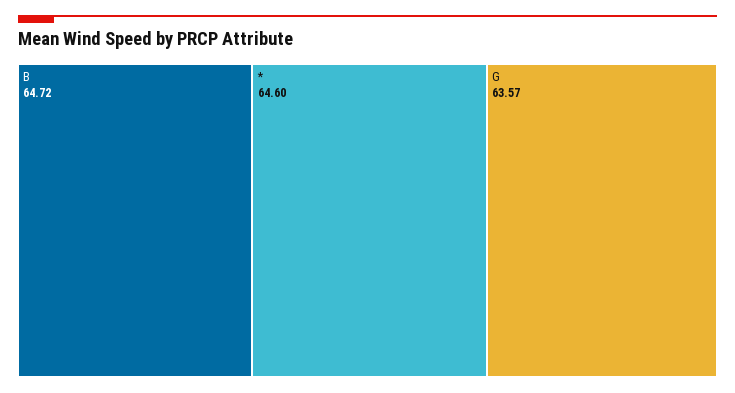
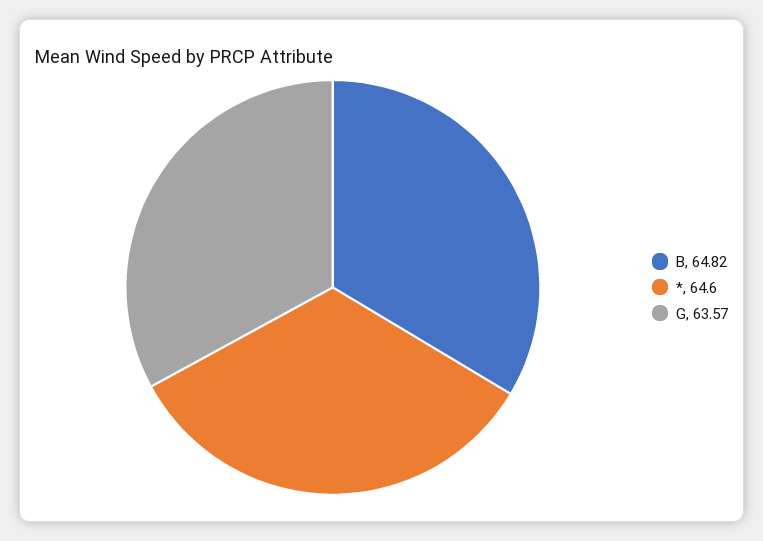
B: 64.72 -> 64.82

